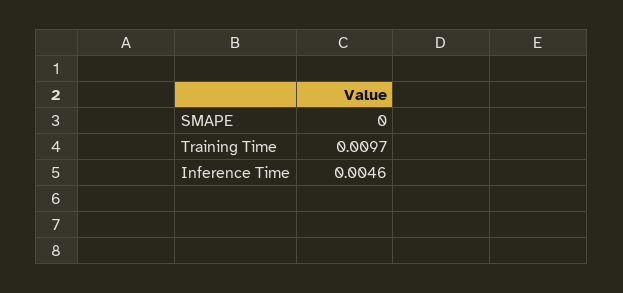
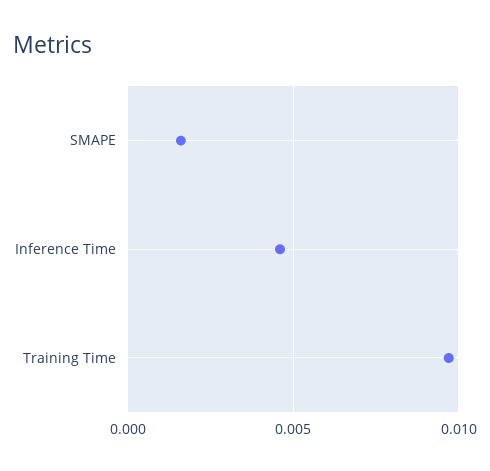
SMAPE: 0 -> 0.0015

